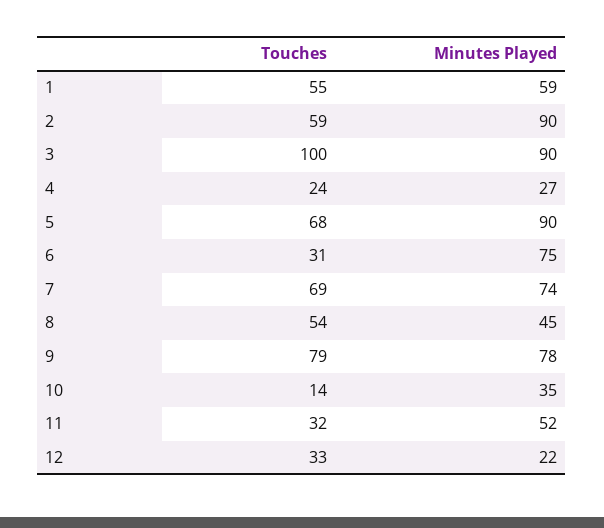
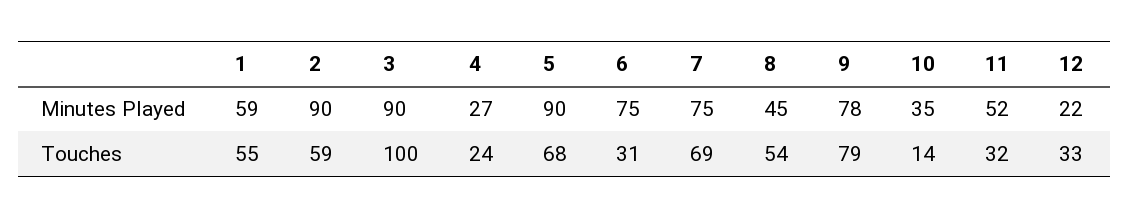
Minutes Played, 7: 74 -> 75

